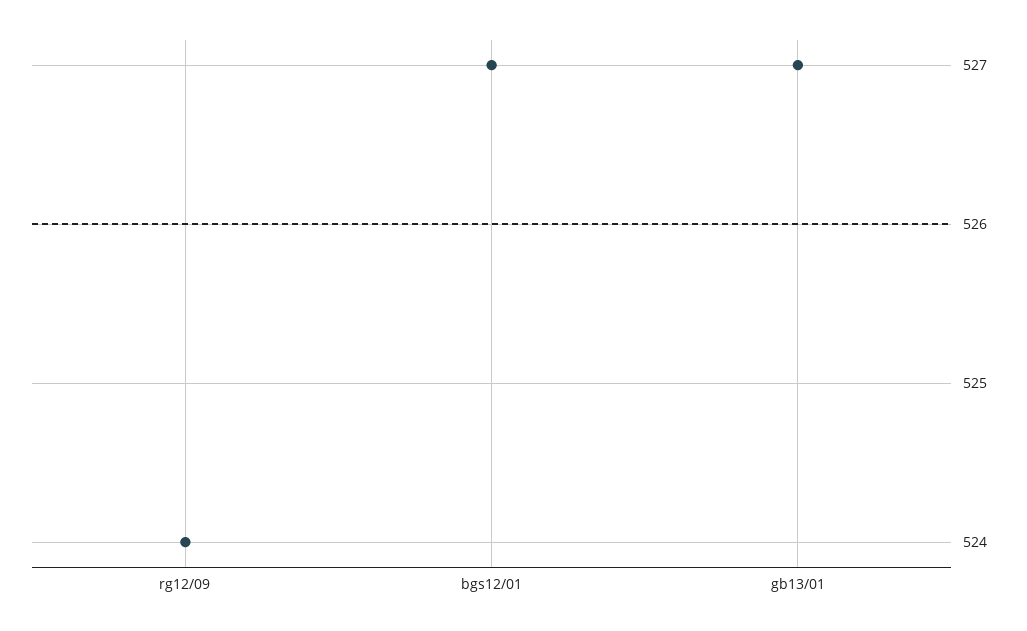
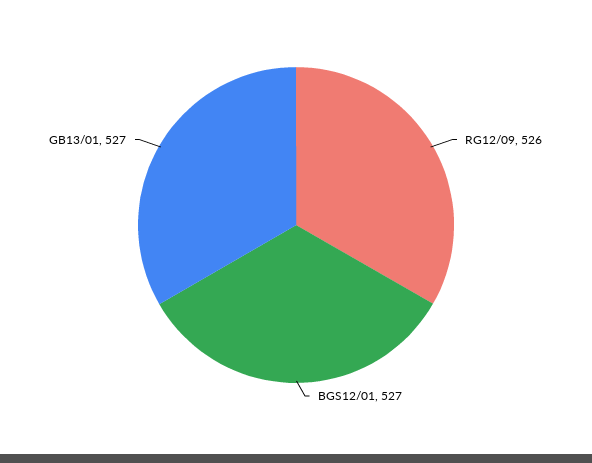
rg12/09: 524 -> 526

